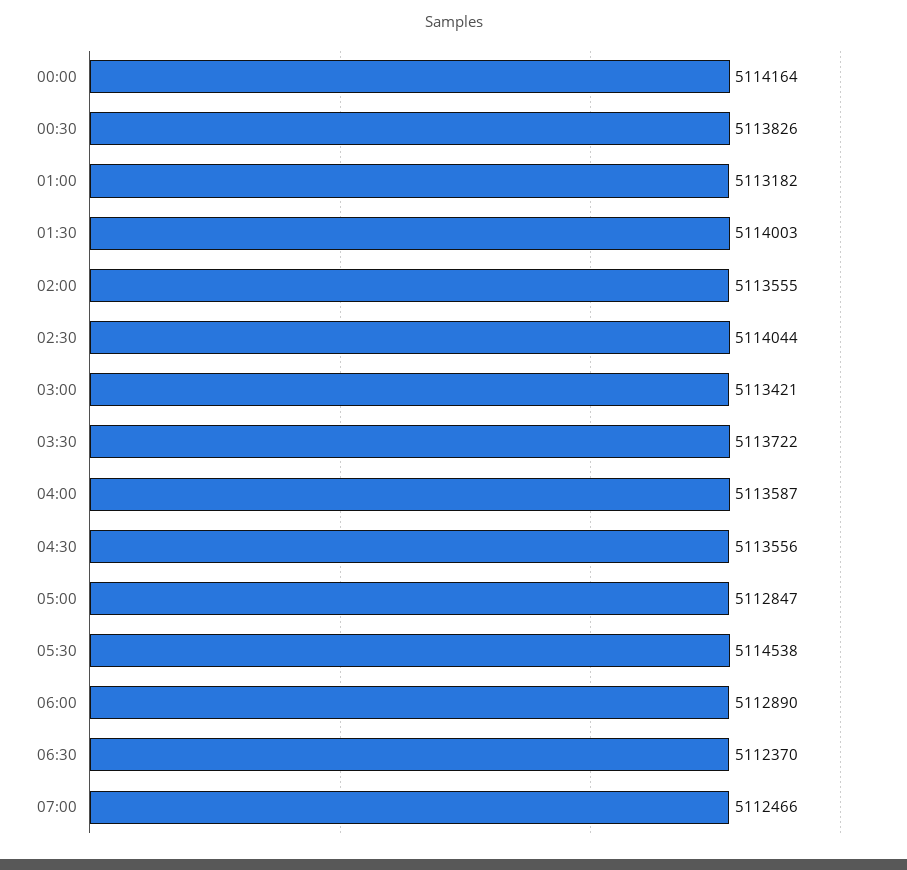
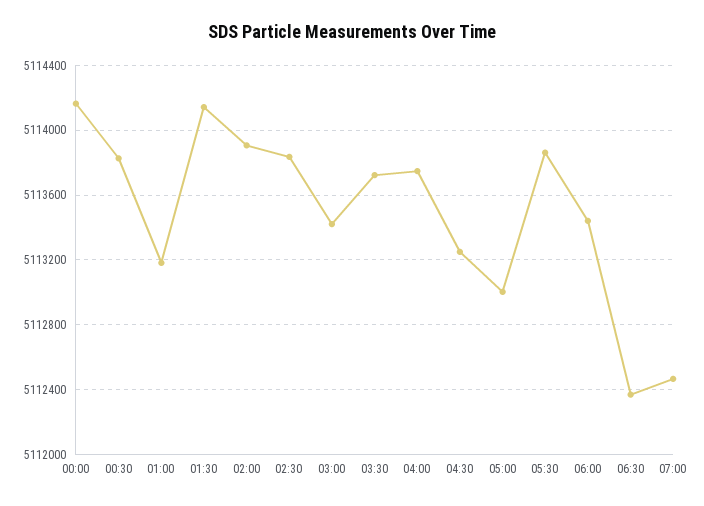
01:30: 5114003 -> 5114150
02:00: 5113555 -> 5113900
02:30: 5114044 -> 5113850
04:00: 5113587 -> 5113750
04:30: 5113556 -> 5113250
05:00: 5112847 -> 5113000
05:30: 5114538 -> 5113850
06:00: 5112890 -> 5113450

